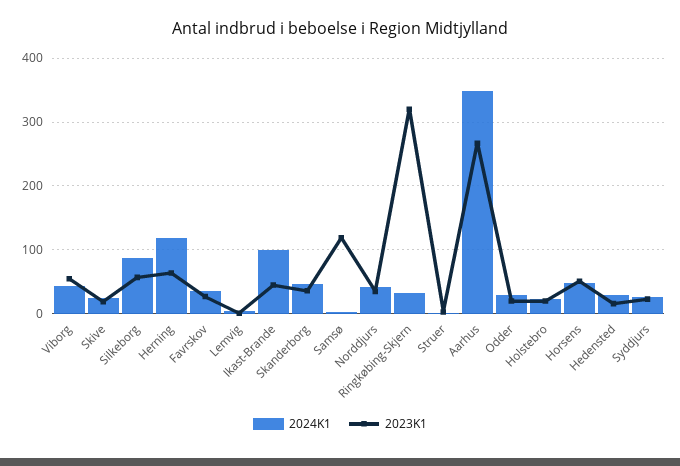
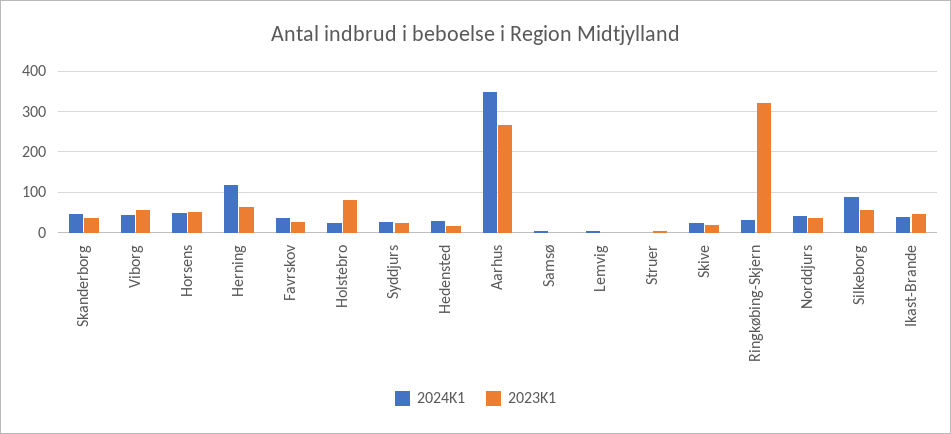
2024K1, Ikast-Brande: 100 -> 40
2023K1, Samsø: 120 -> 0
2024K1, Odder: 30 -> none
2023K1, Odder: 20 -> none
2023K1, Holstebro: 20 -> 80

